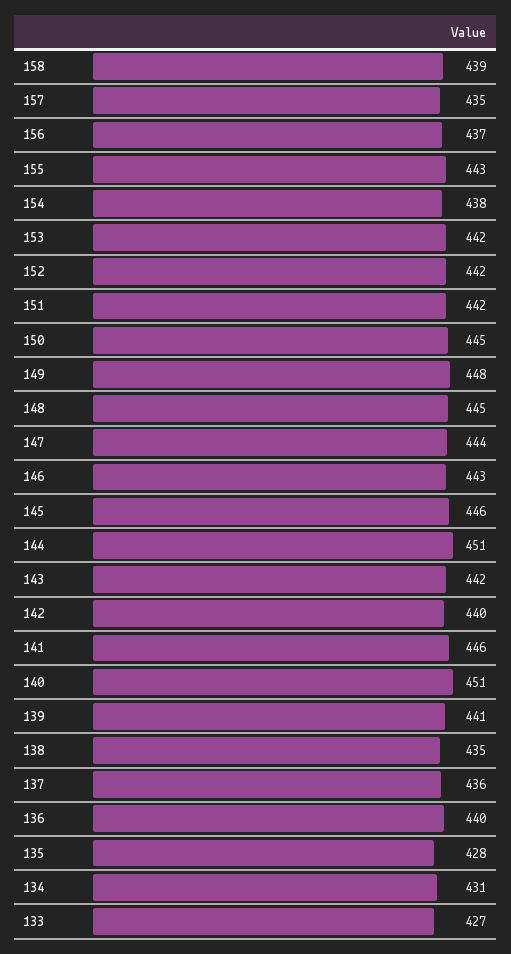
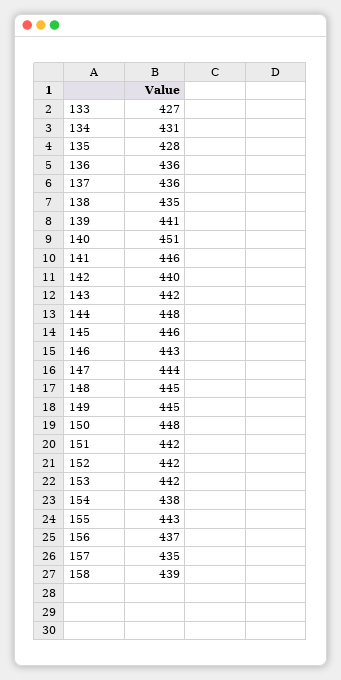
150: 445 -> 448
149: 448 -> 445
144: 451 -> 448
136: 440 -> 436

